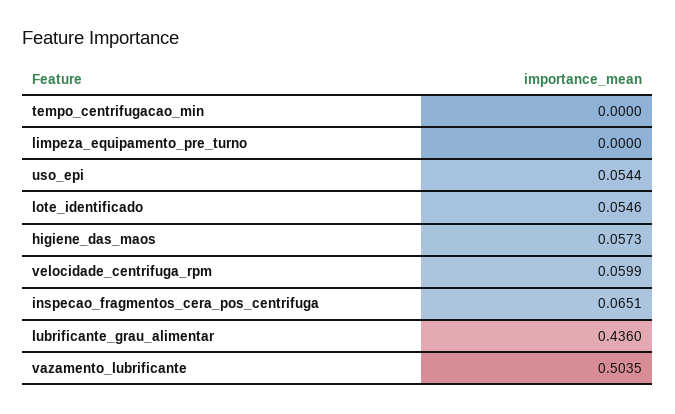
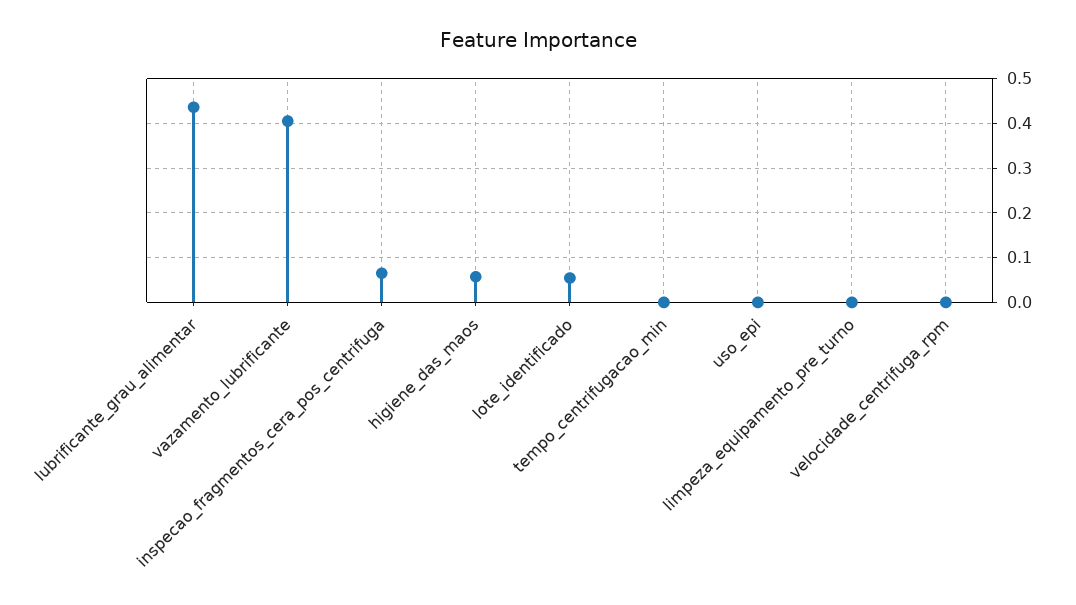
uso_epi: 0.0544 -> 0
velocidade_centrifuga_rpm: 0.0599 -> 0
vazamento_lubrificante: 0.5035 -> 0.4

